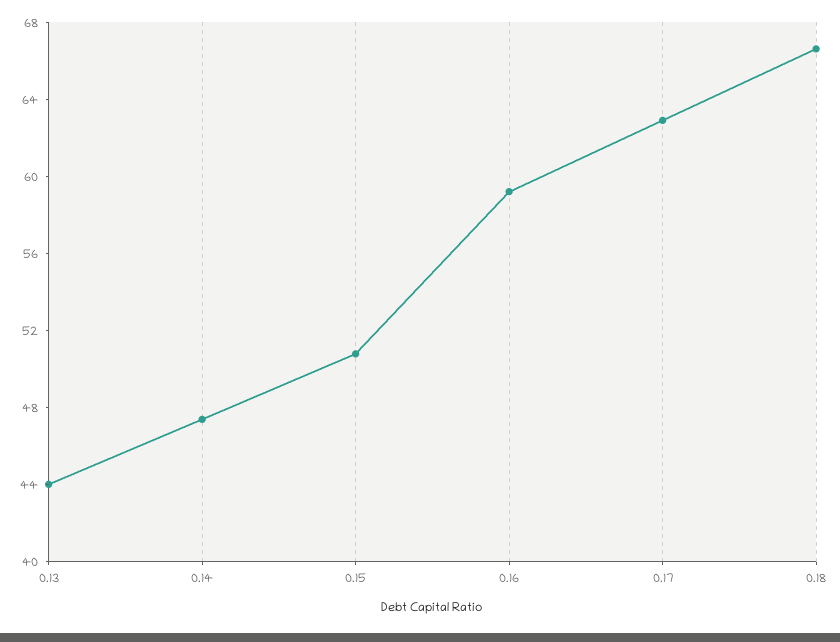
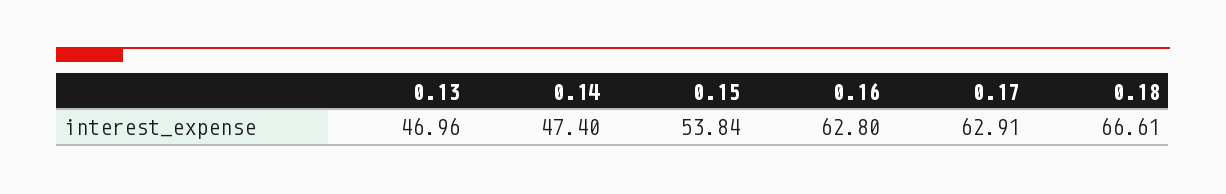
0.13: 44 -> 46.96
0.15: 51 -> 53.84
0.16: 59 -> 62.8

